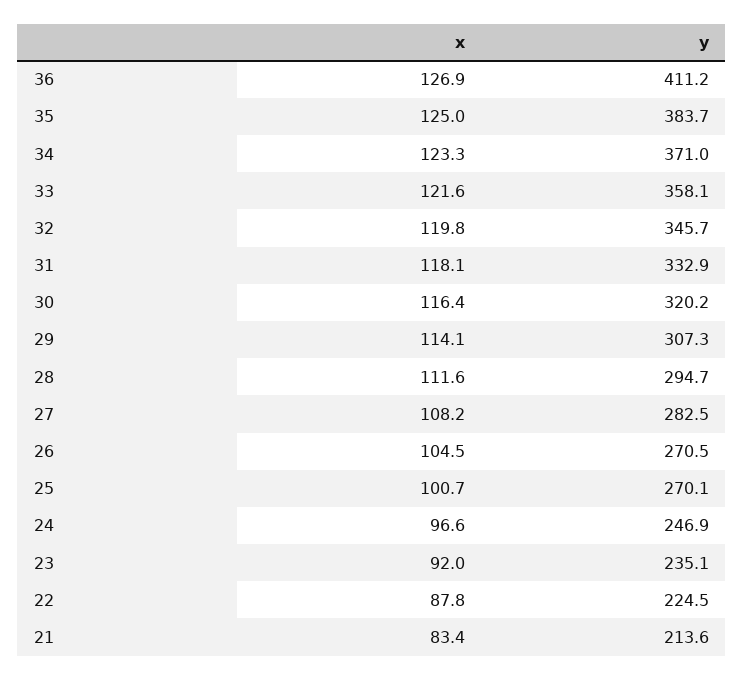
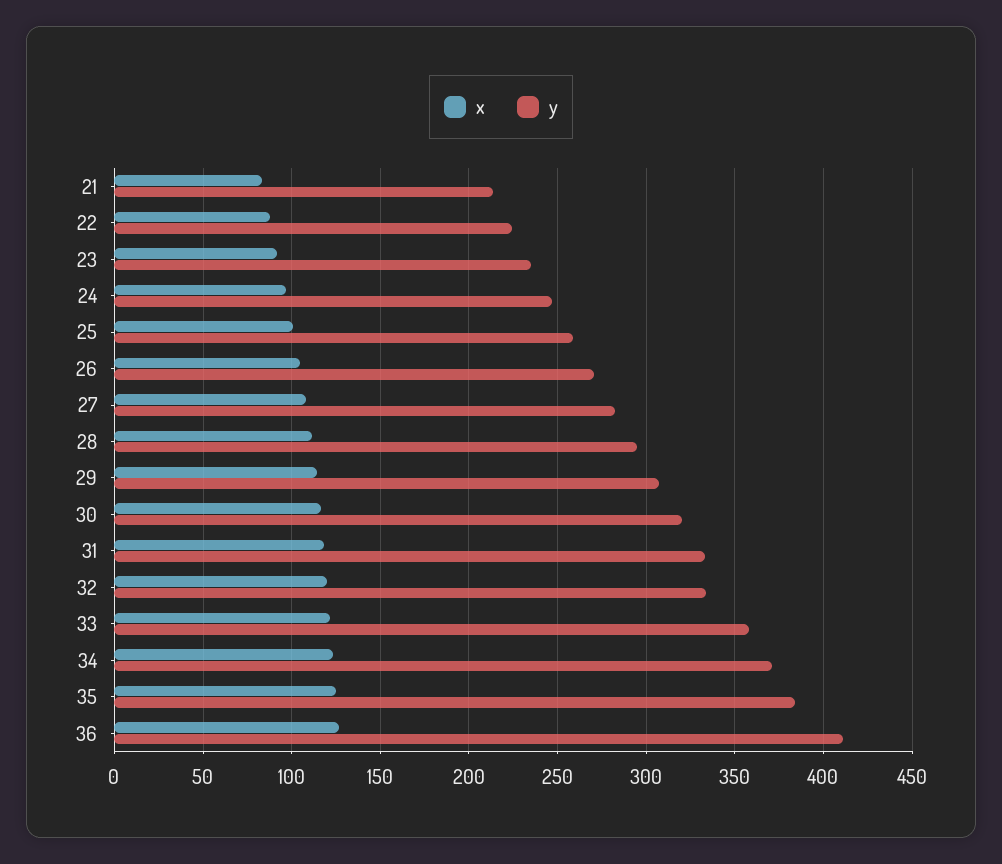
y, 32: 345.7 -> 335
y, 25: 270.1 -> 260

